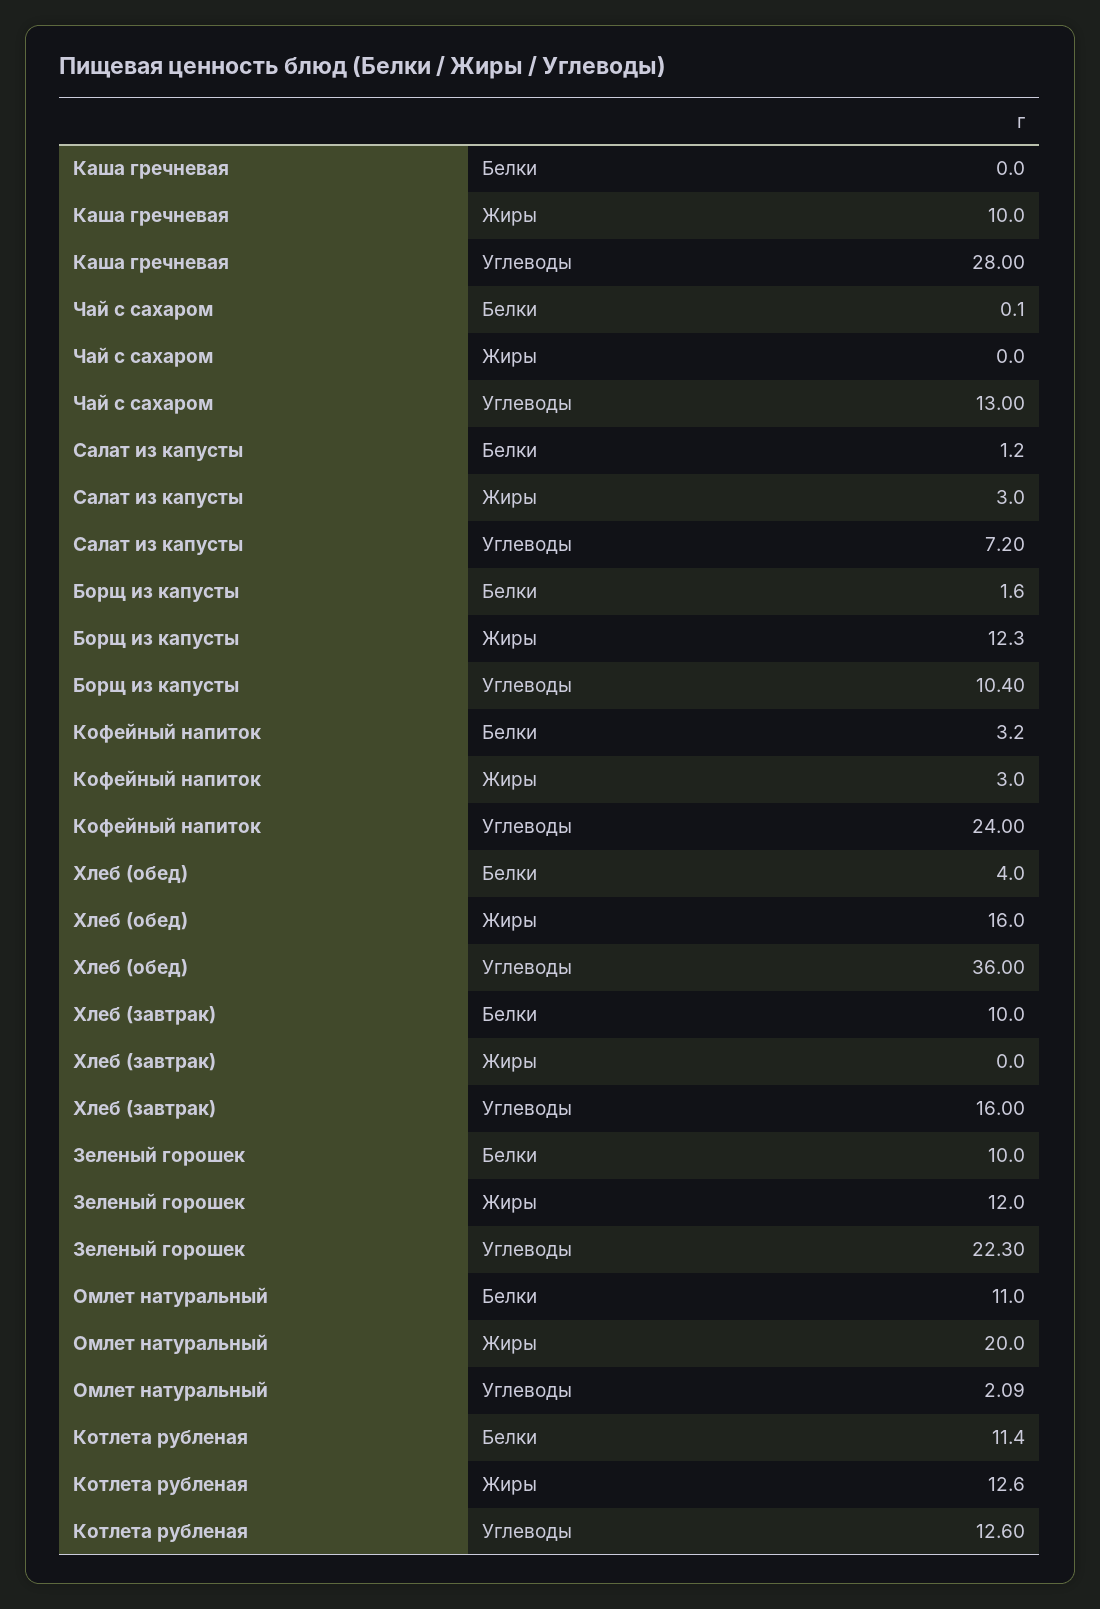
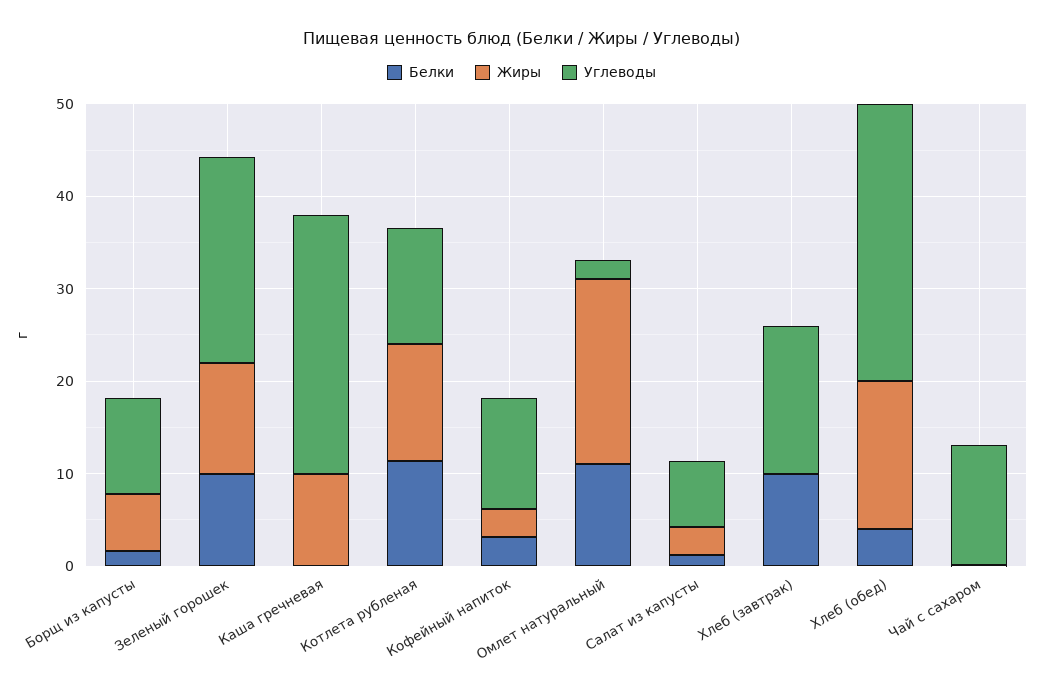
Жиры, Борщ из капусты: 12.3 -> 6
Углеводы, Кофейный напиток: 24 -> 12
Углеводы, Хлеб (обед): 36 -> 30

